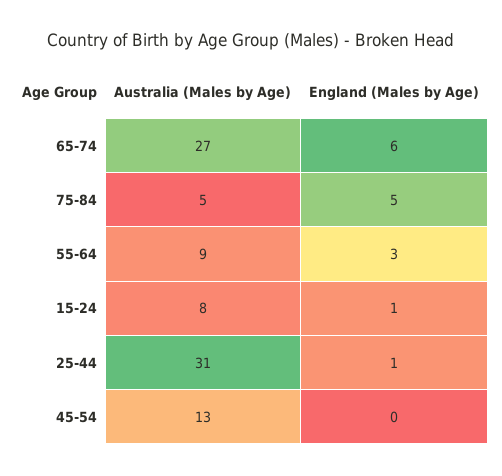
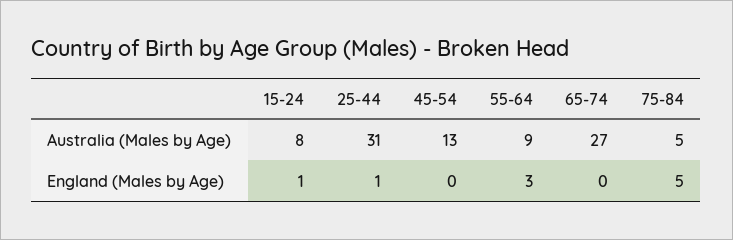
England (Males by Age), 65-74: 6 -> 0

